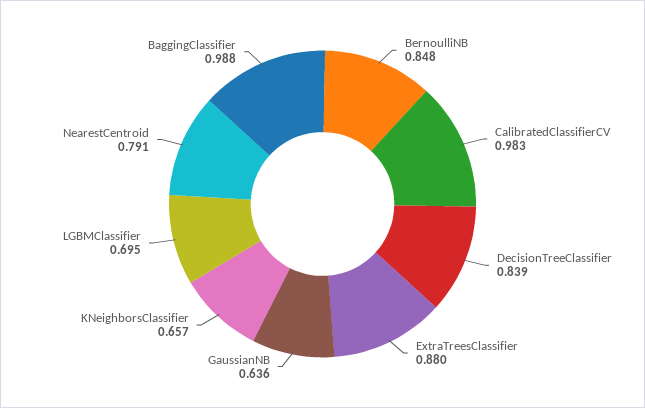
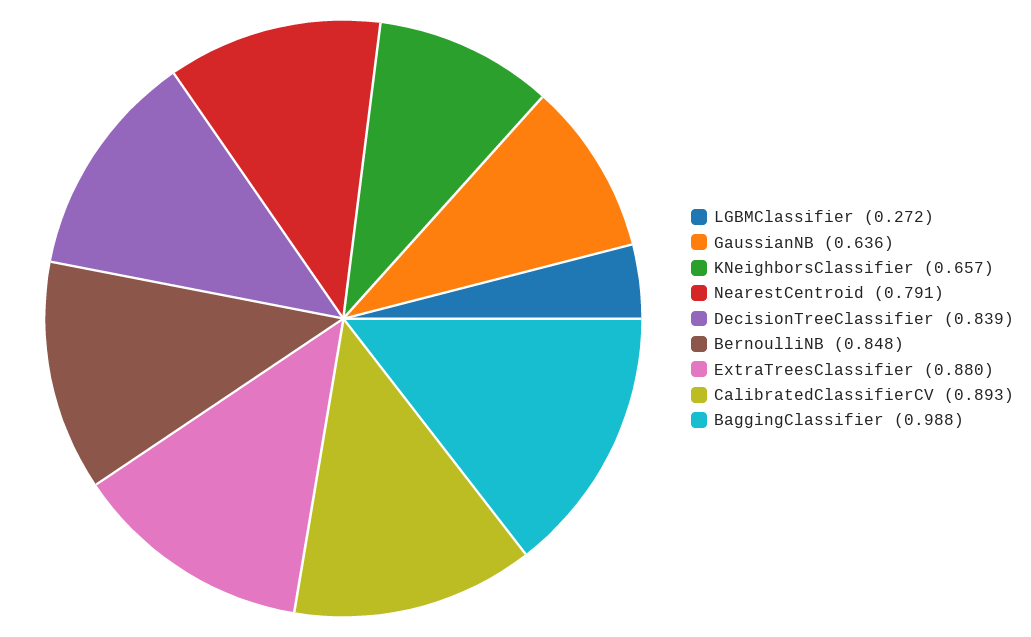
CalibratedClassifierCV: 0.983 -> 0.893
LGBMClassifier: 0.695 -> 0.272

